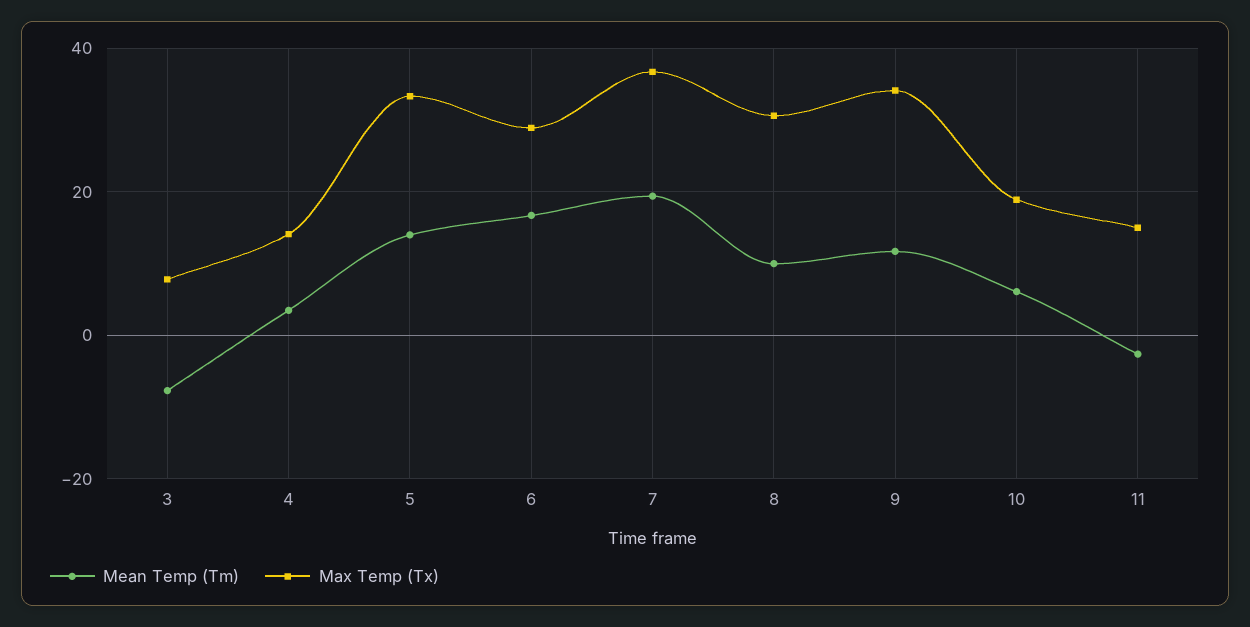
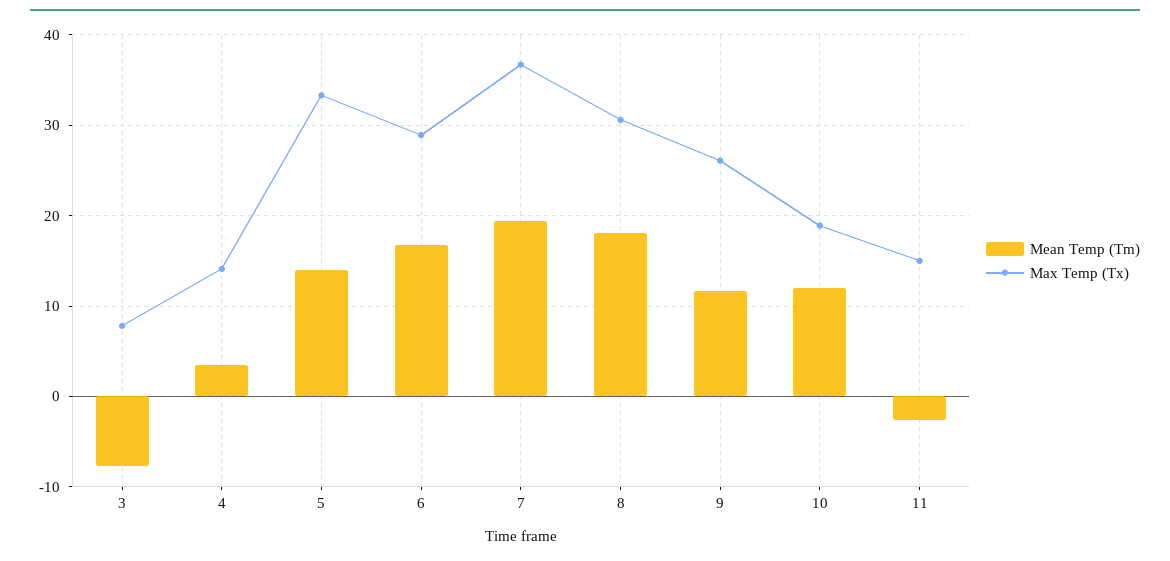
Mean Temp (Tm), 8: 10 -> 18
Max Temp (Tx), 9: 34 -> 26
Mean Temp (Tm), 10: 6 -> 12

